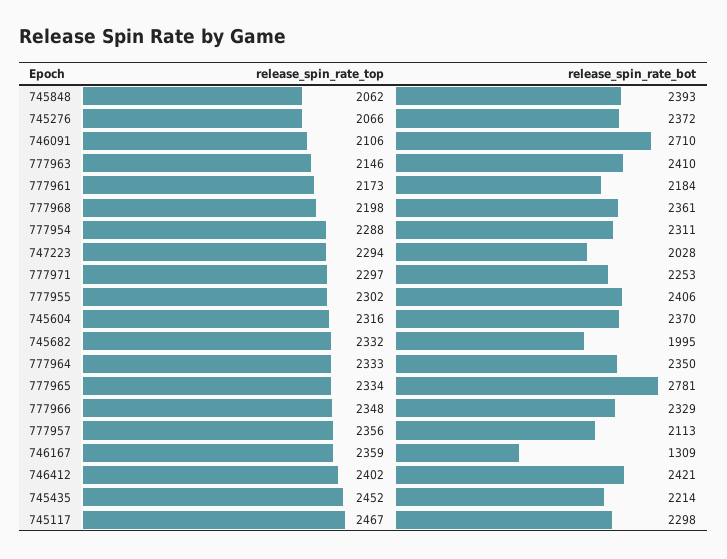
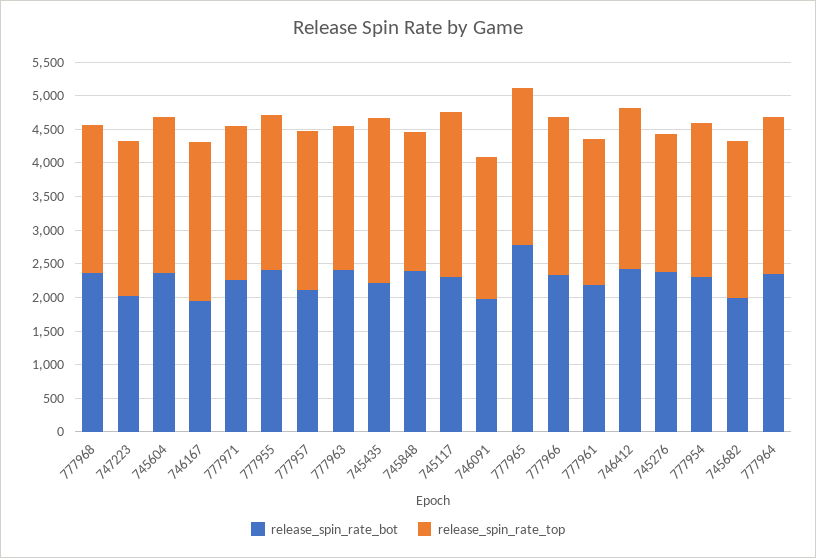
release_spin_rate_bot, 746091: 2710 -> 2000
release_spin_rate_bot, 746167: 1309 -> 2000

